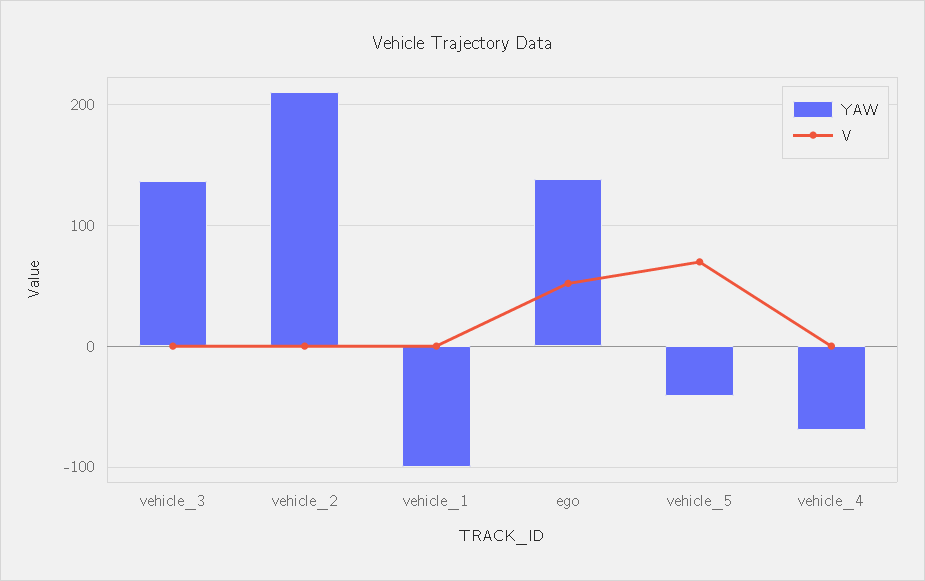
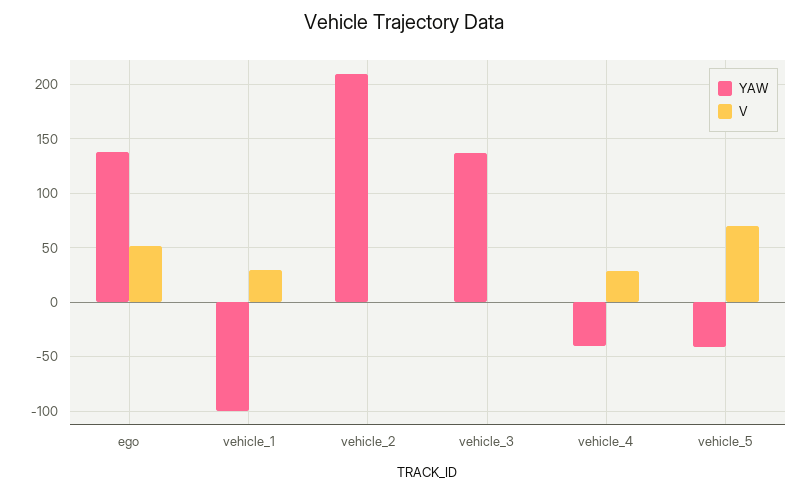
V, vehicle_1: 0 -> 30
YAW, vehicle_4: -70 -> -40
V, vehicle_4: 0 -> 30

